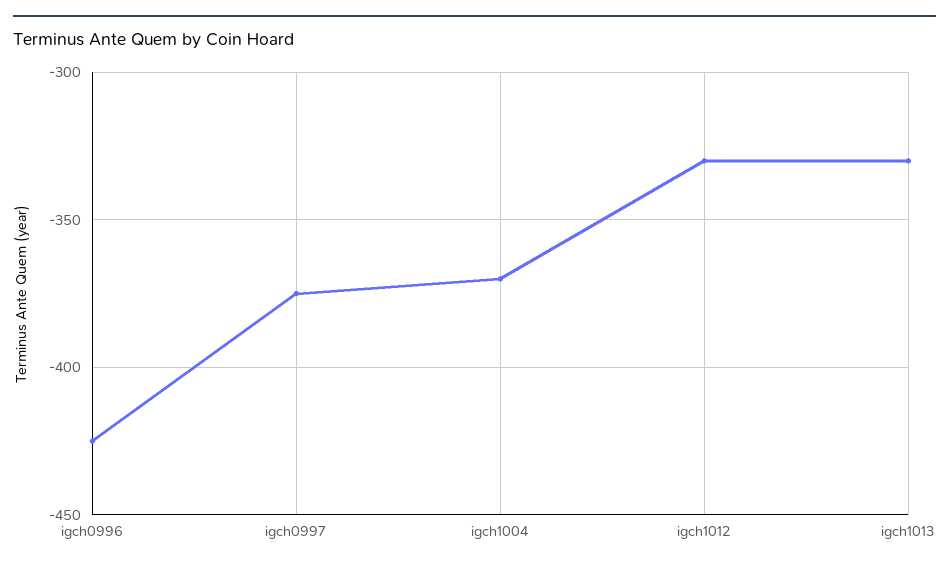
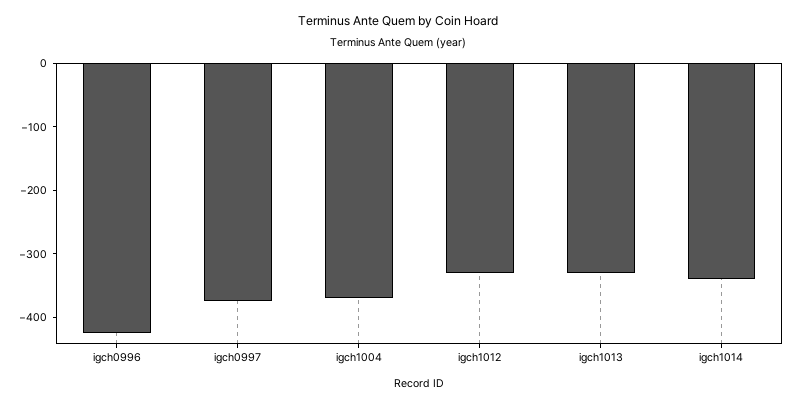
igch1014: none -> -340

